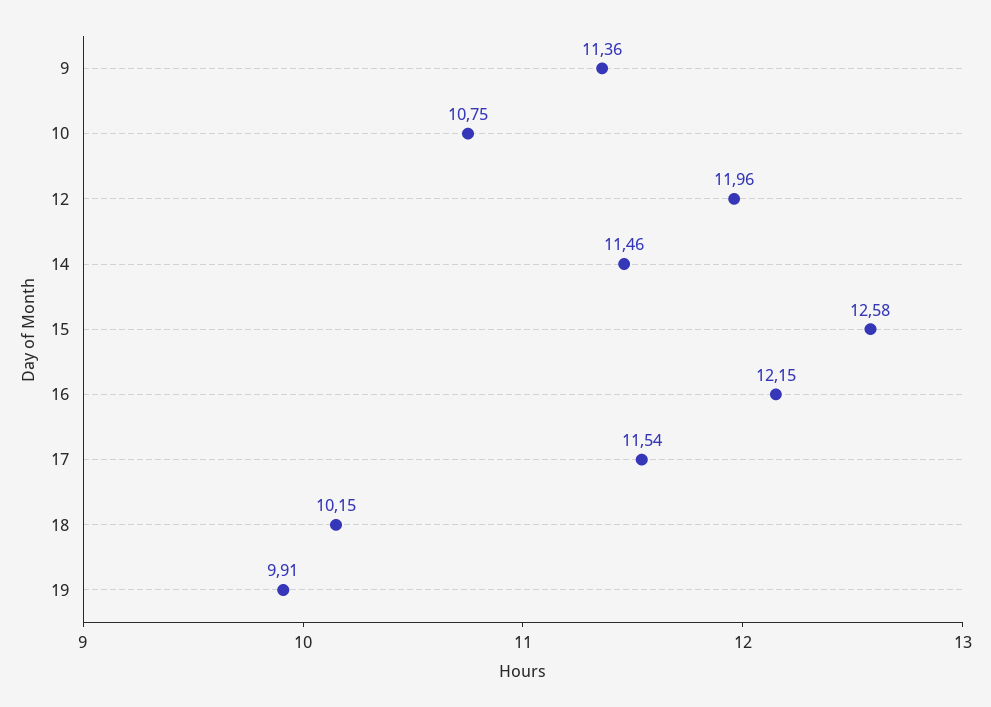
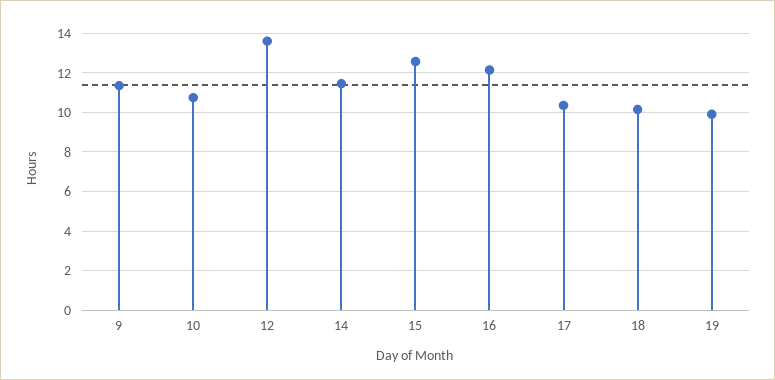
12: 11.96 -> 13.5
17: 11.54 -> 10.5

